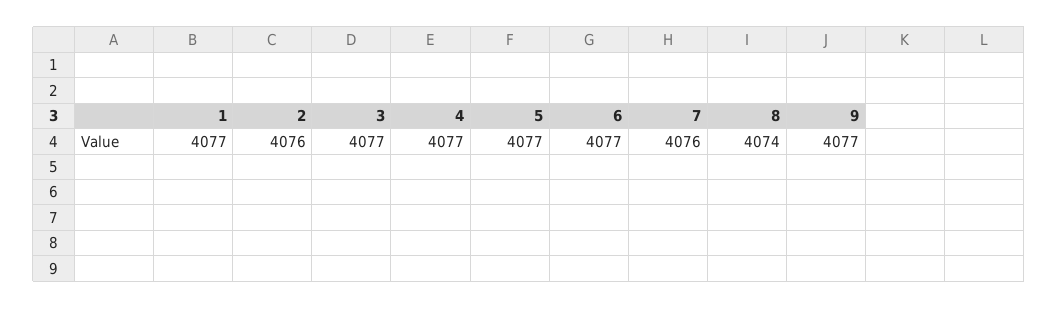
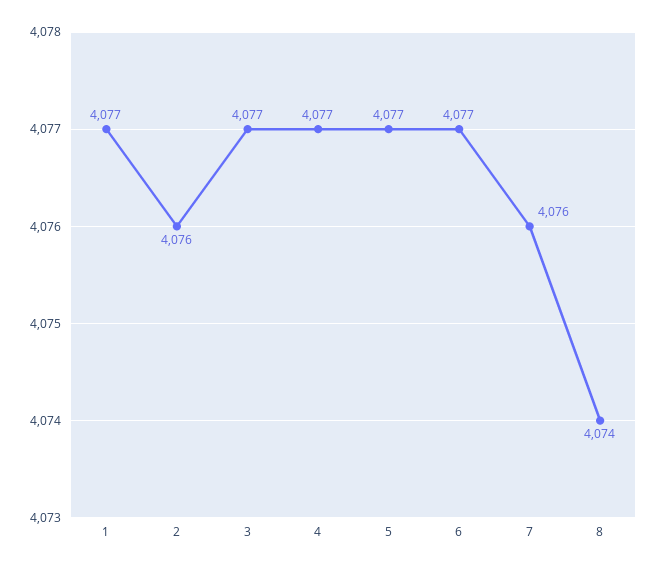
9: 4077 -> none

